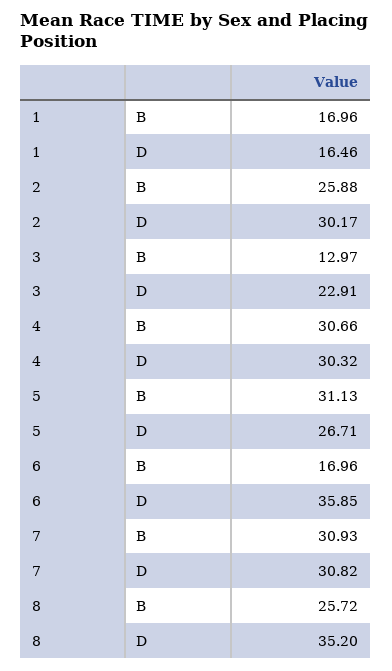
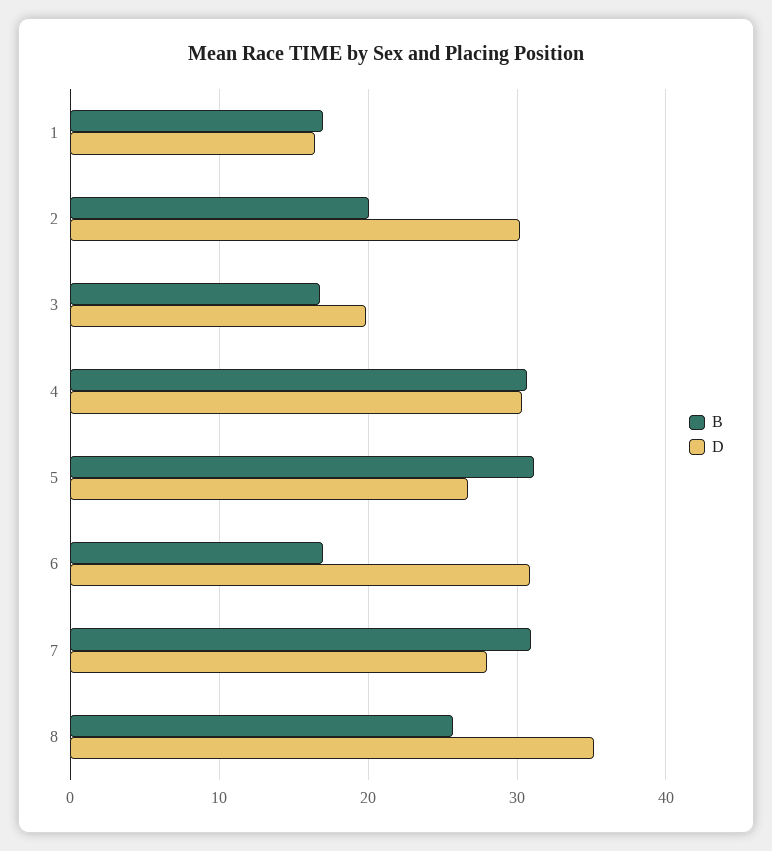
B, 2: 25.88 -> 20
B, 3: 12.97 -> 17
D, 3: 22.91 -> 20
D, 6: 35.85 -> 31
D, 7: 30.82 -> 28

